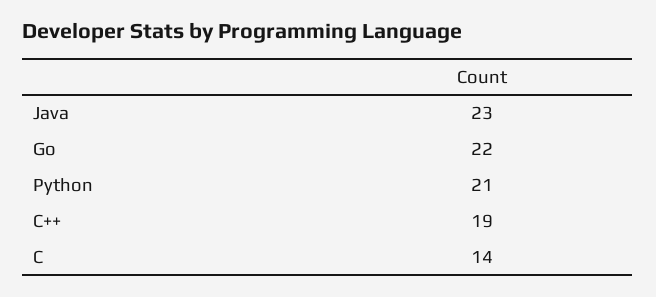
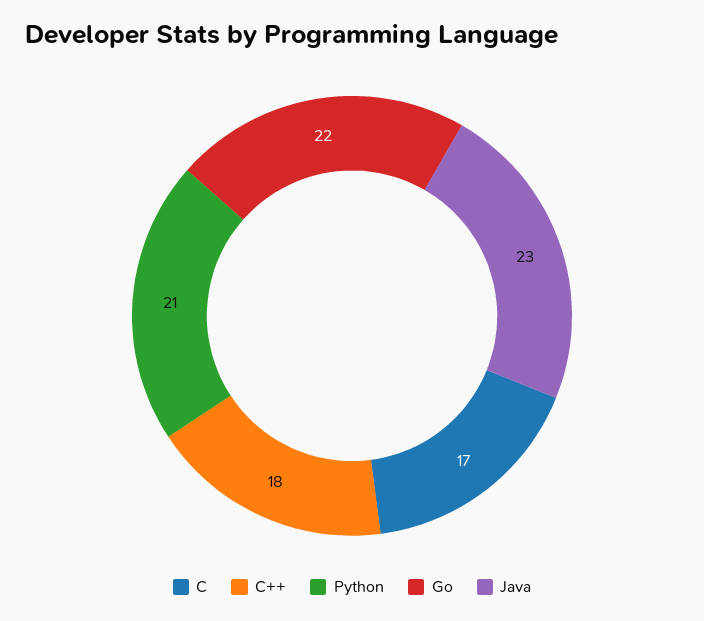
C++: 19 -> 18
C: 14 -> 17

